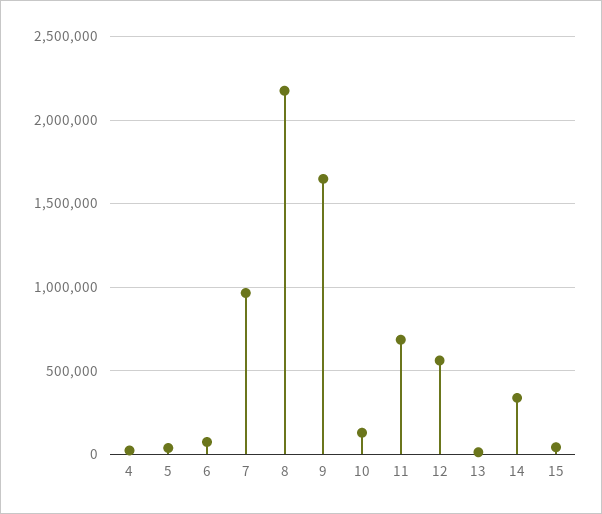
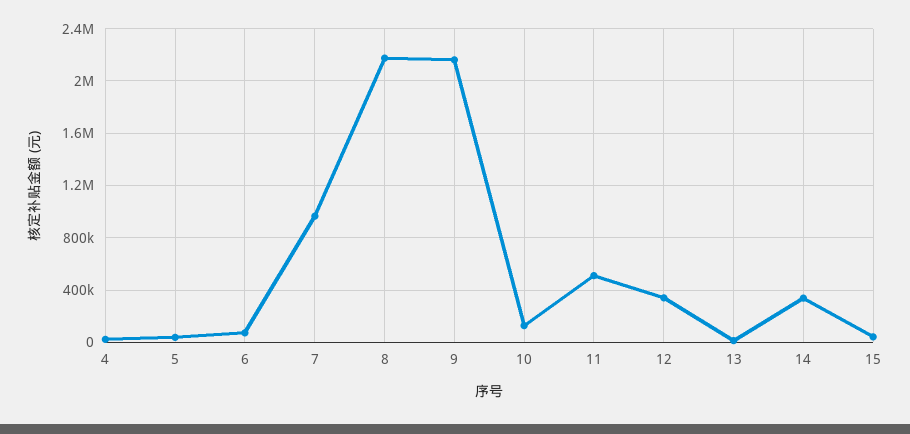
9: 1650000 -> 2150000
11: 700000 -> 500000
12: 550000 -> 350000

